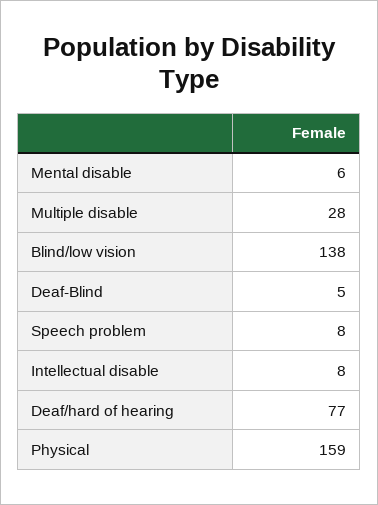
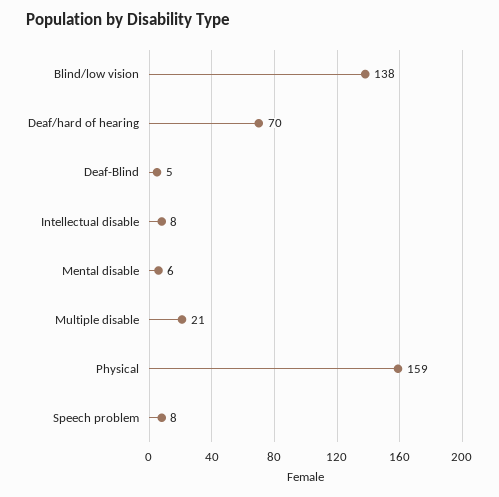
Multiple disable: 28 -> 21
Deaf/hard of hearing: 77 -> 70

